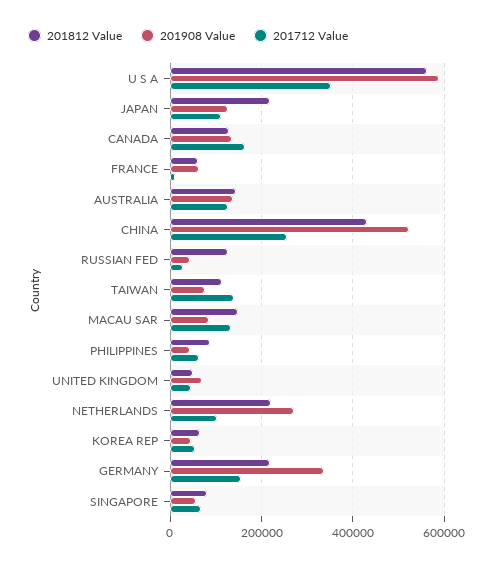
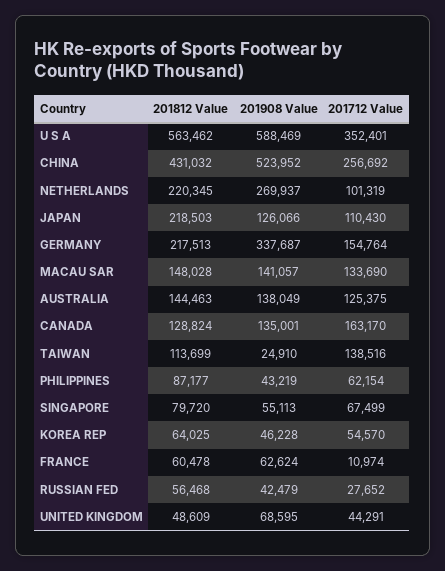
201812 Value, RUSSIAN FED: 120000 -> 56468
201908 Value, TAIWAN: 80000 -> 24910
201908 Value, MACAU SAR: 80000 -> 141057

